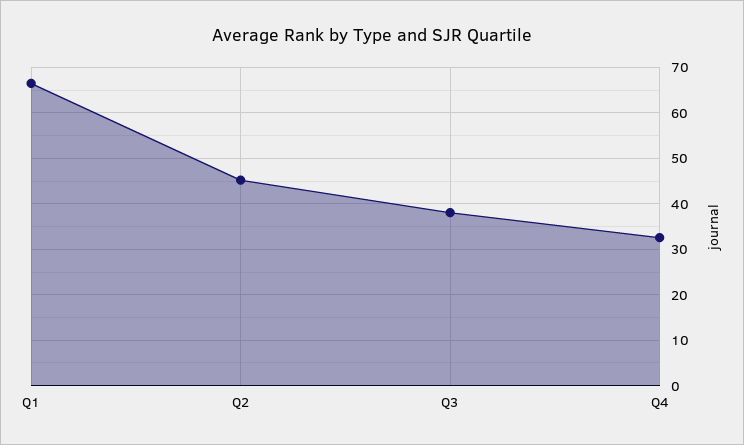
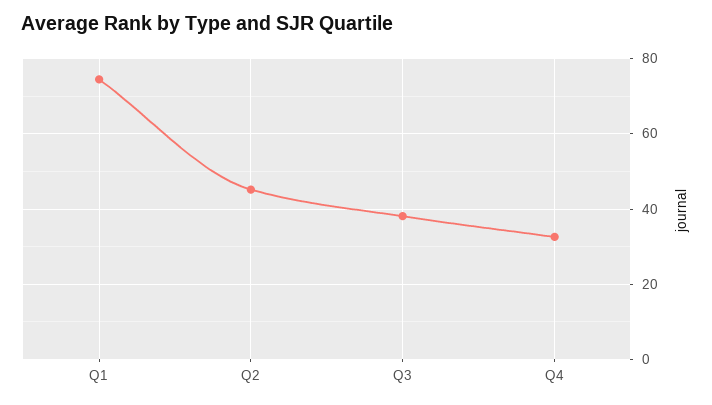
Q1: 66 -> 74

